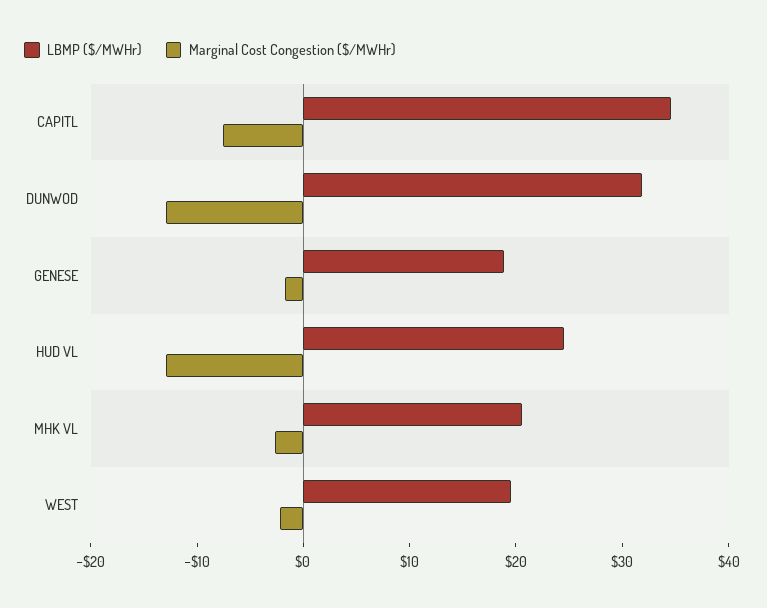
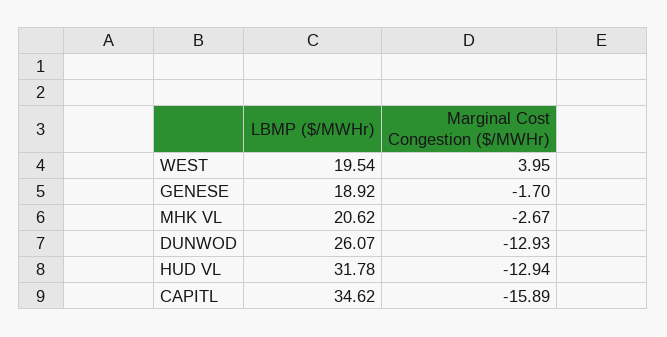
Marginal Cost Congestion ($/MWHr), CAPITL: -8 -> -15.89
LBMP ($/MWHr), DUNWOD: 32 -> 26.07
LBMP ($/MWHr), HUD VL: 24 -> 31.78
Marginal Cost Congestion ($/MWHr), WEST: -2 -> 3.95

